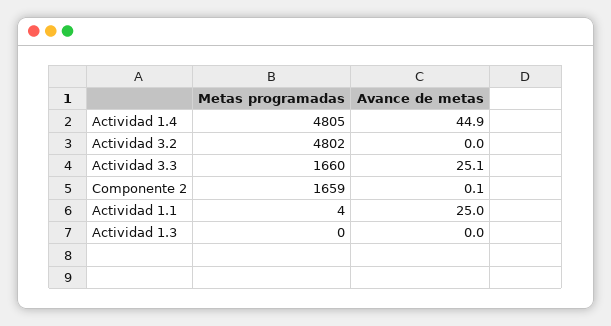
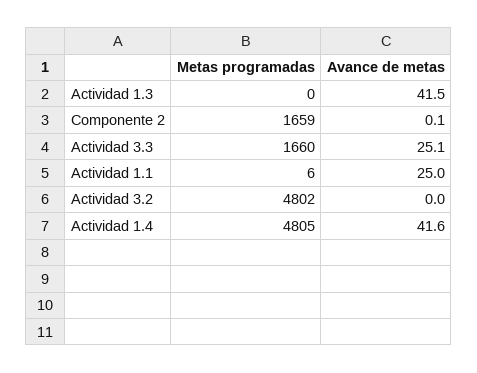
Avance de metas, Actividad 1.4: 44.9 -> 41.6
Metas programadas, Actividad 1.1: 4 -> 6
Avance de metas, Actividad 1.3: 0 -> 41.5

